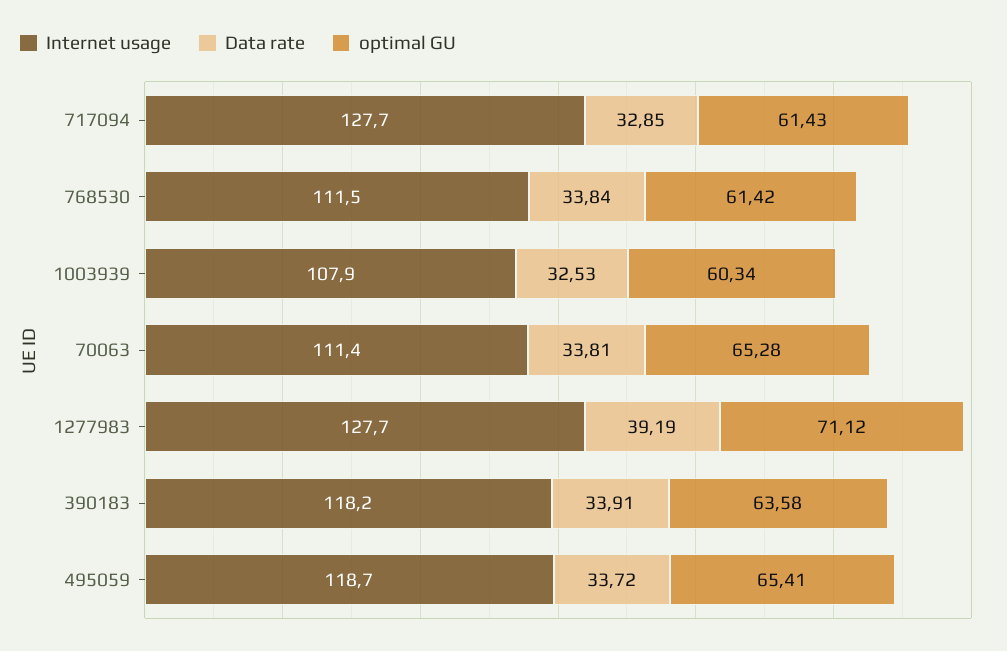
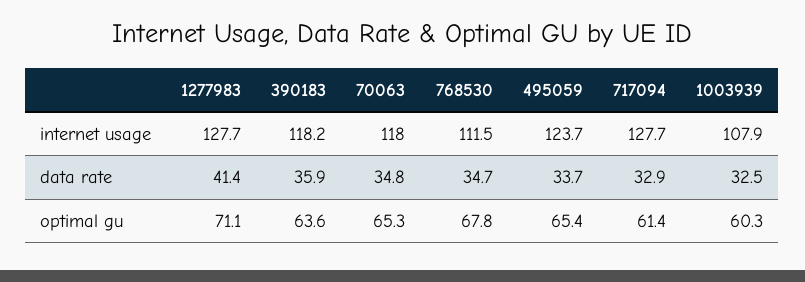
Data rate, 768530: 33.84 -> 34.7
optimal GU, 768530: 61.42 -> 67.8
Internet usage, 70063: 111.4 -> 118
Data rate, 70063: 33.81 -> 34.8
Data rate, 1277983: 39.19 -> 41.4
Data rate, 390183: 33.91 -> 35.9
Internet usage, 495059: 118.7 -> 123.7

